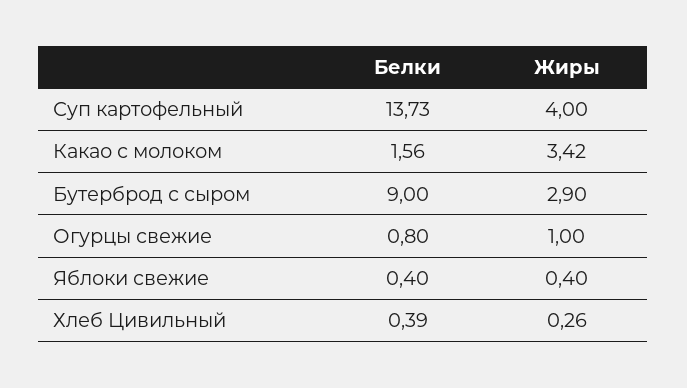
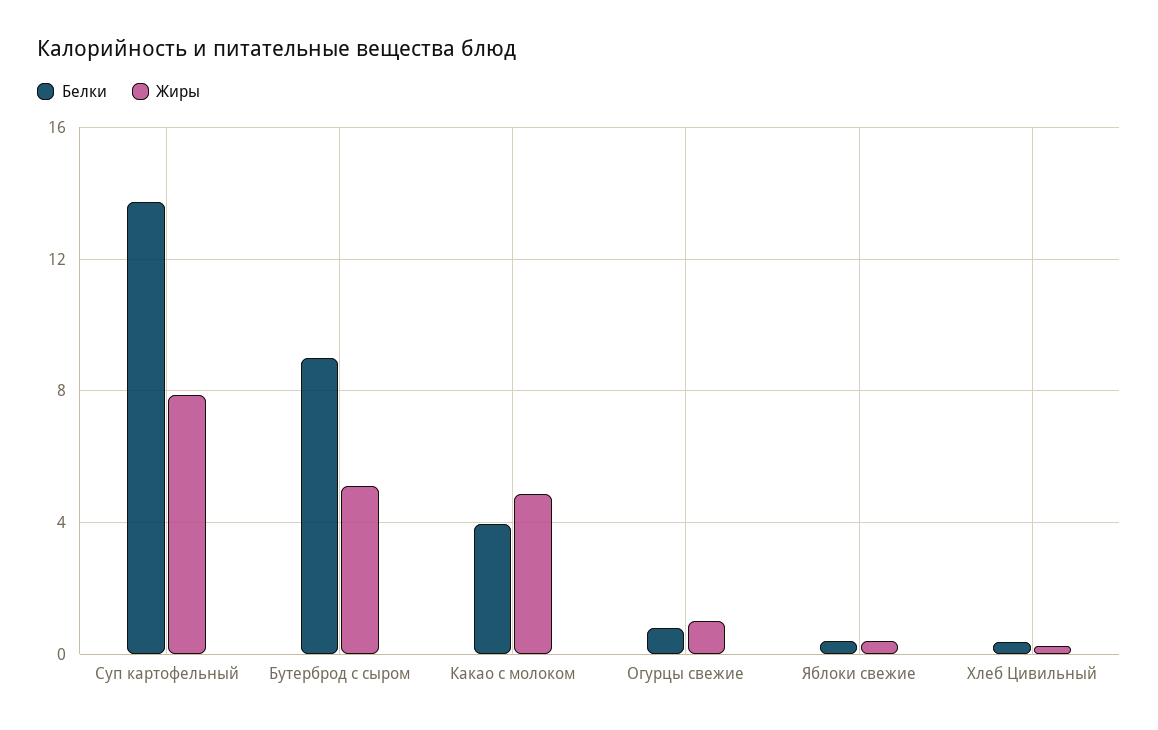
Жиры, Суп картофельный: 4 -> 8
Белки, Какао с молоком: 1.56 -> 4
Жиры, Какао с молоком: 3.42 -> 5
Жиры, Бутерброд с сыром: 2.9 -> 5

